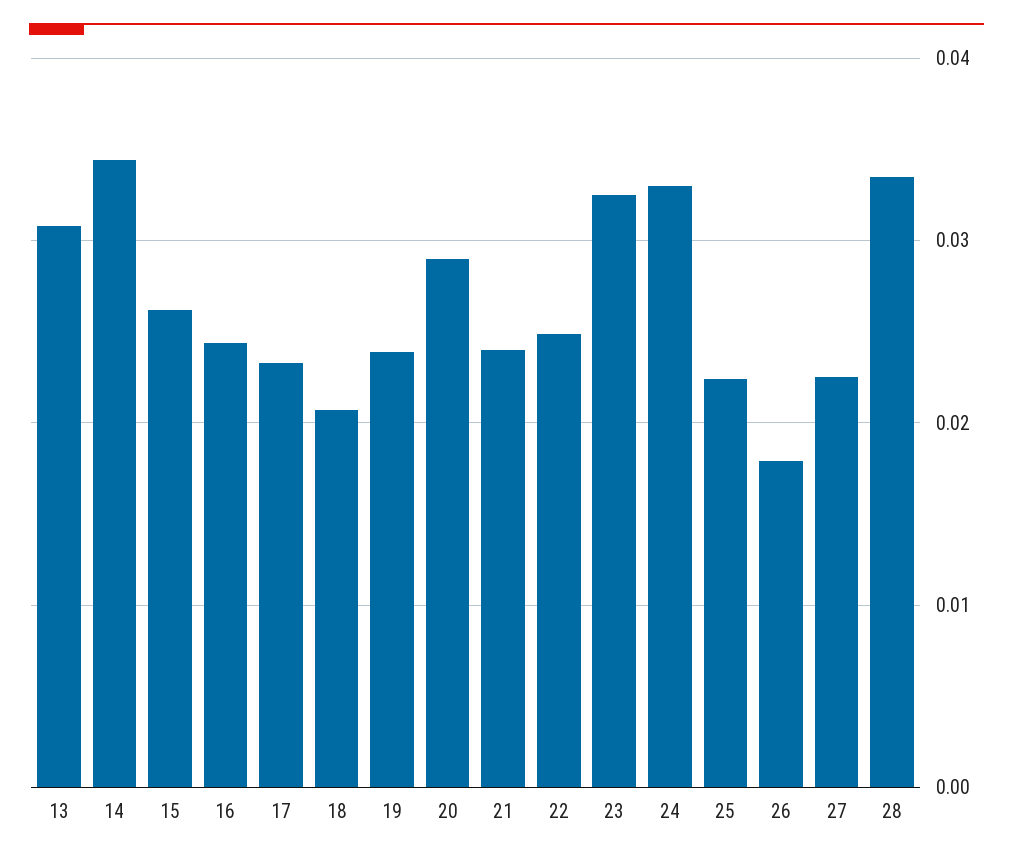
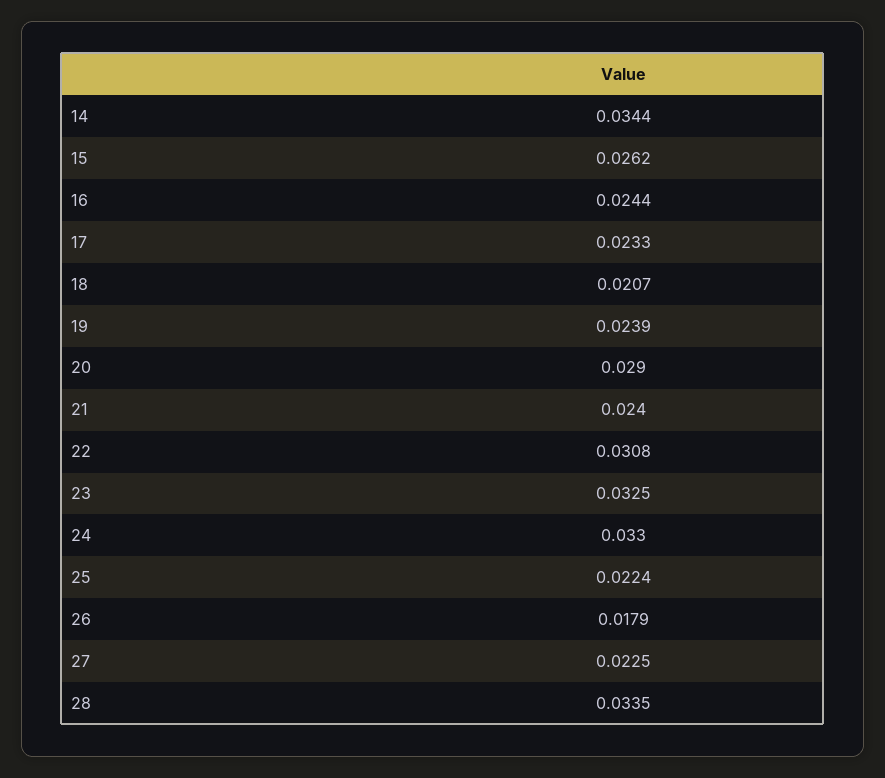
13: 0.031 -> none
22: 0.025 -> 0.0308

